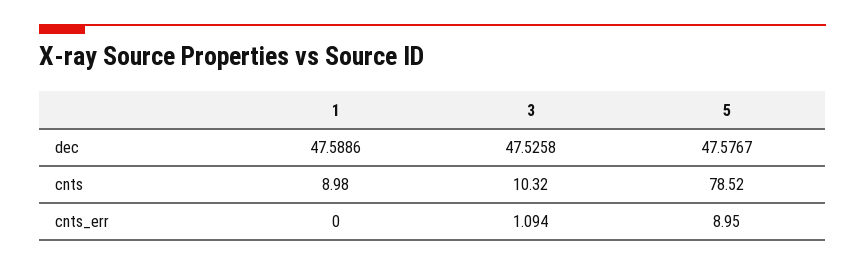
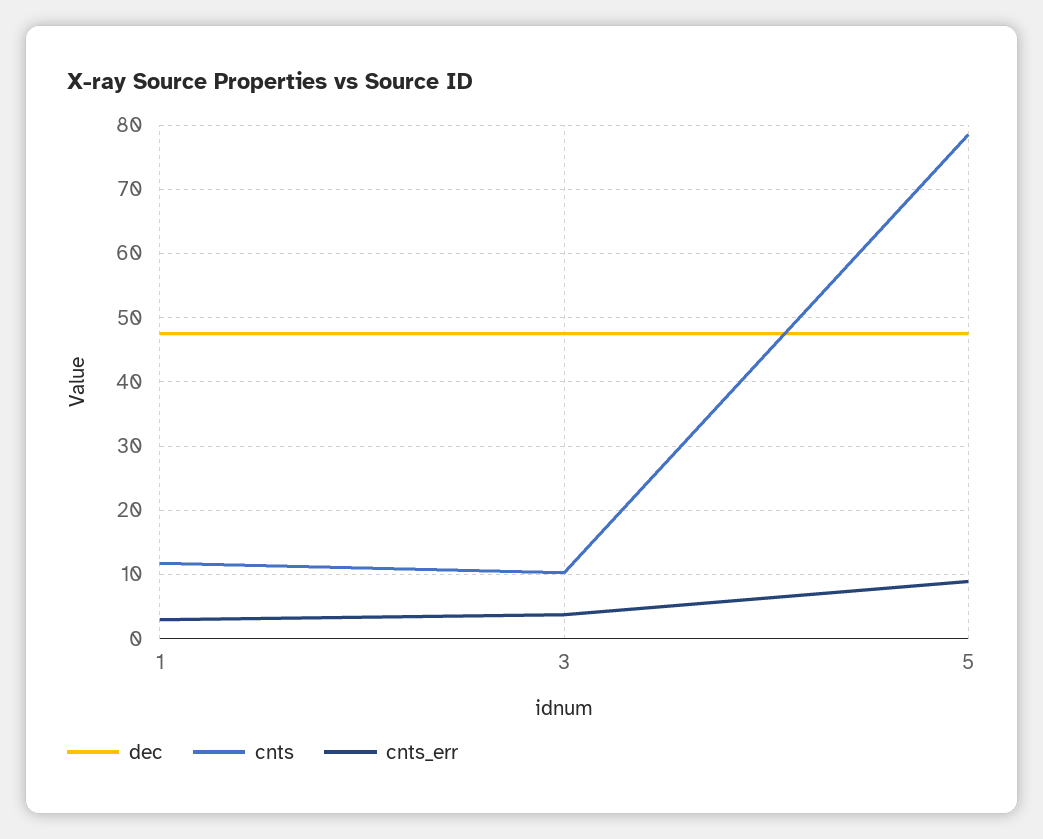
cnts, 1: 8.98 -> 12
cnts_err, 1: 0 -> 3
cnts_err, 3: 1.094 -> 4

